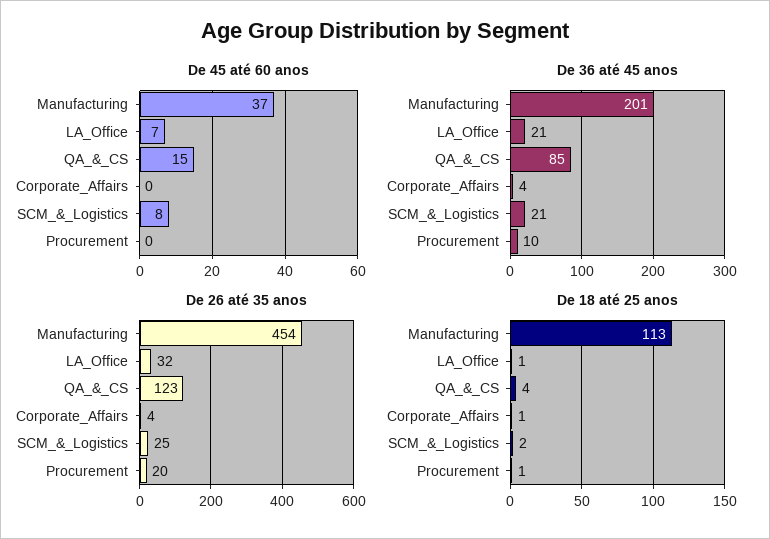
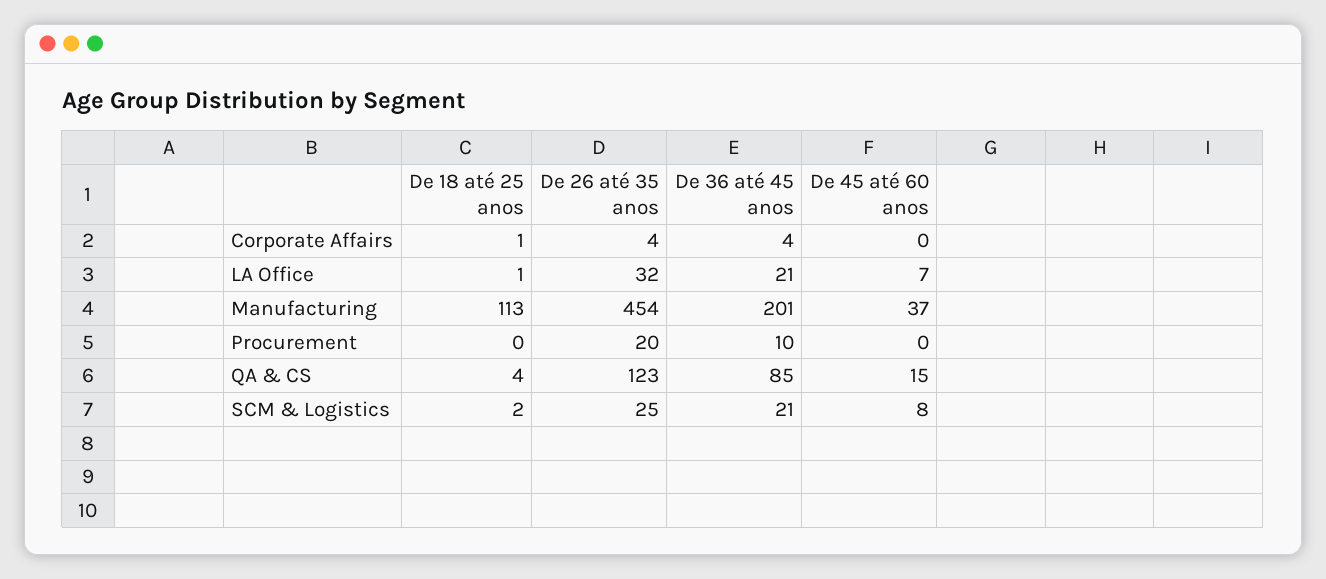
De 18 até 25 anos, Procurement: 1 -> 0

